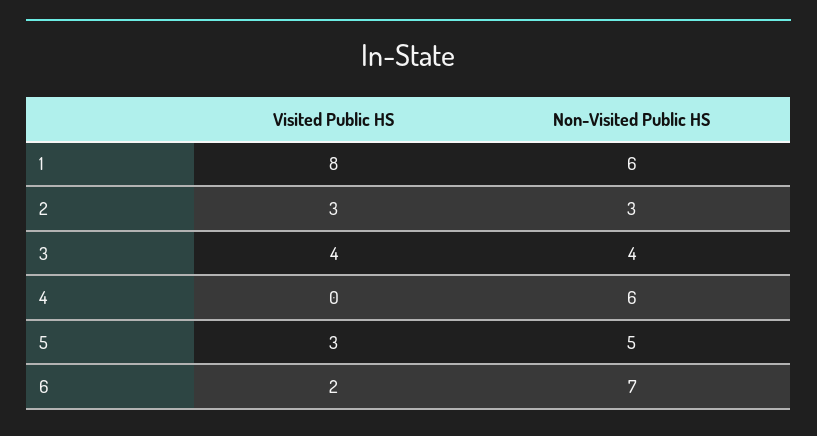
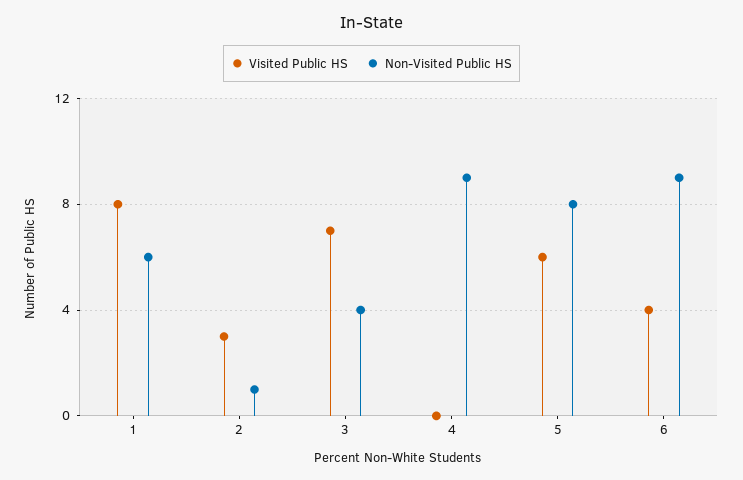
Non-Visited Public HS, 2: 3 -> 1
Visited Public HS, 3: 4 -> 7
Non-Visited Public HS, 4: 6 -> 9
Visited Public HS, 5: 3 -> 6
Non-Visited Public HS, 5: 5 -> 8
Visited Public HS, 6: 2 -> 4
Non-Visited Public HS, 6: 7 -> 9

